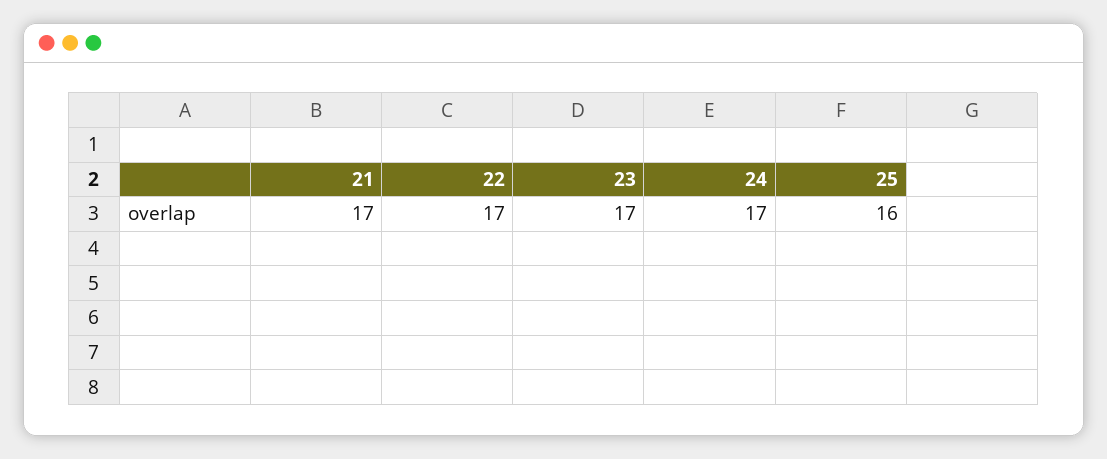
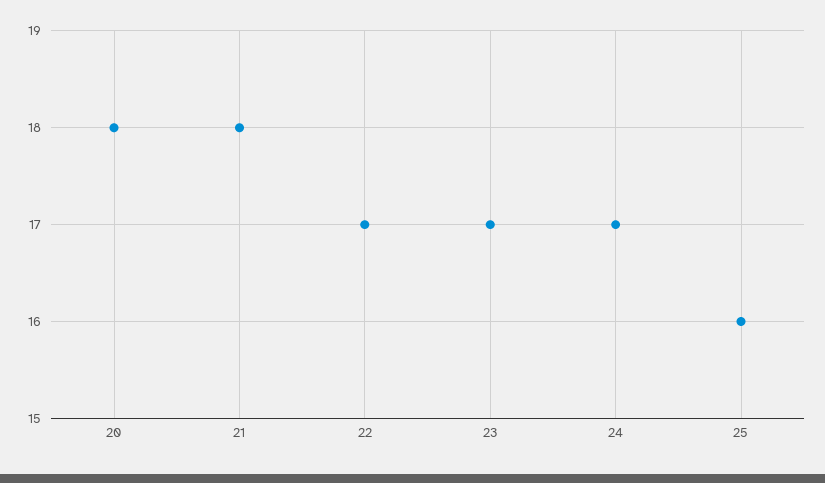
21: 17 -> 18
20: none -> 18

